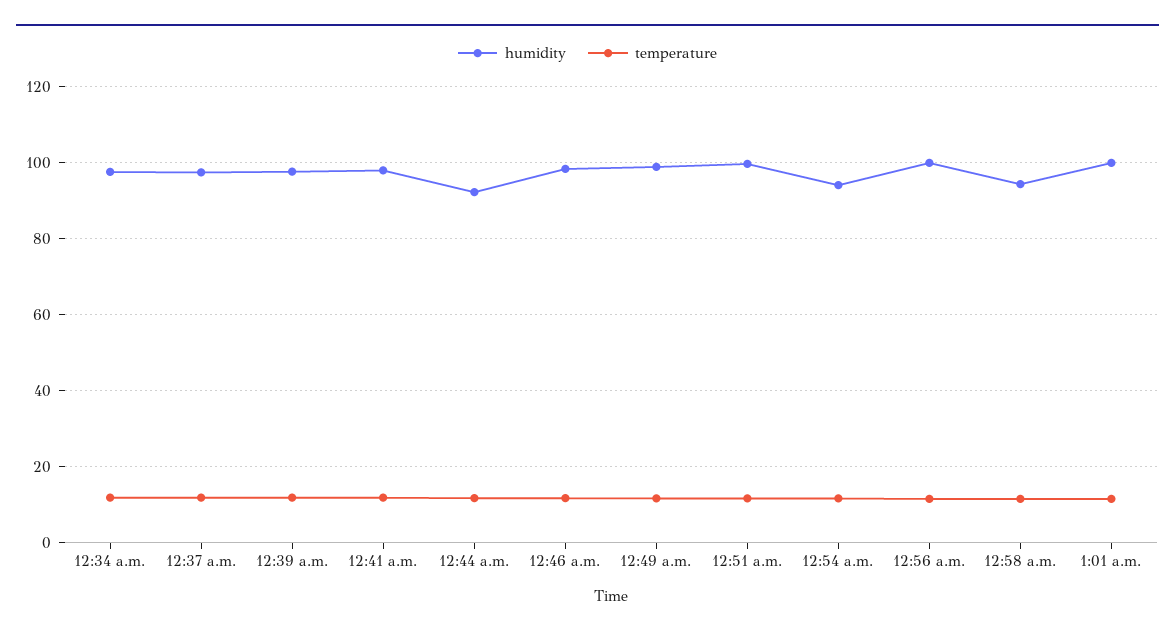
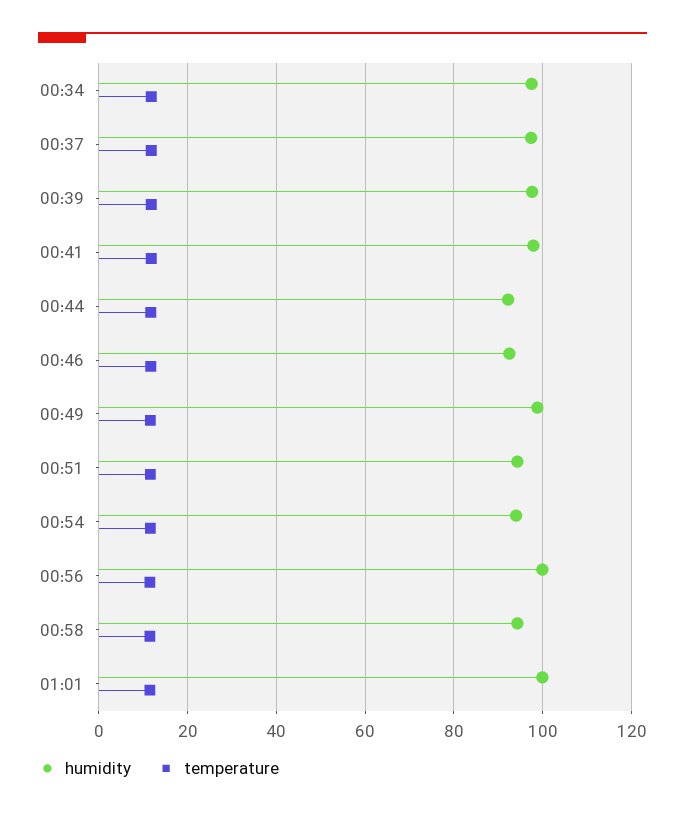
humidity, 12:46 a.m.: 98 -> 92
humidity, 12:51 a.m.: 100 -> 94

